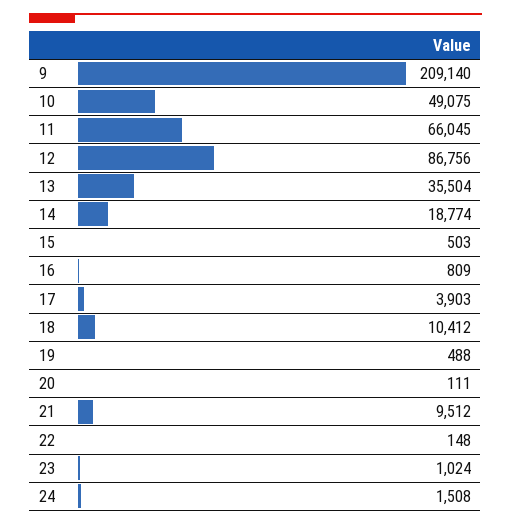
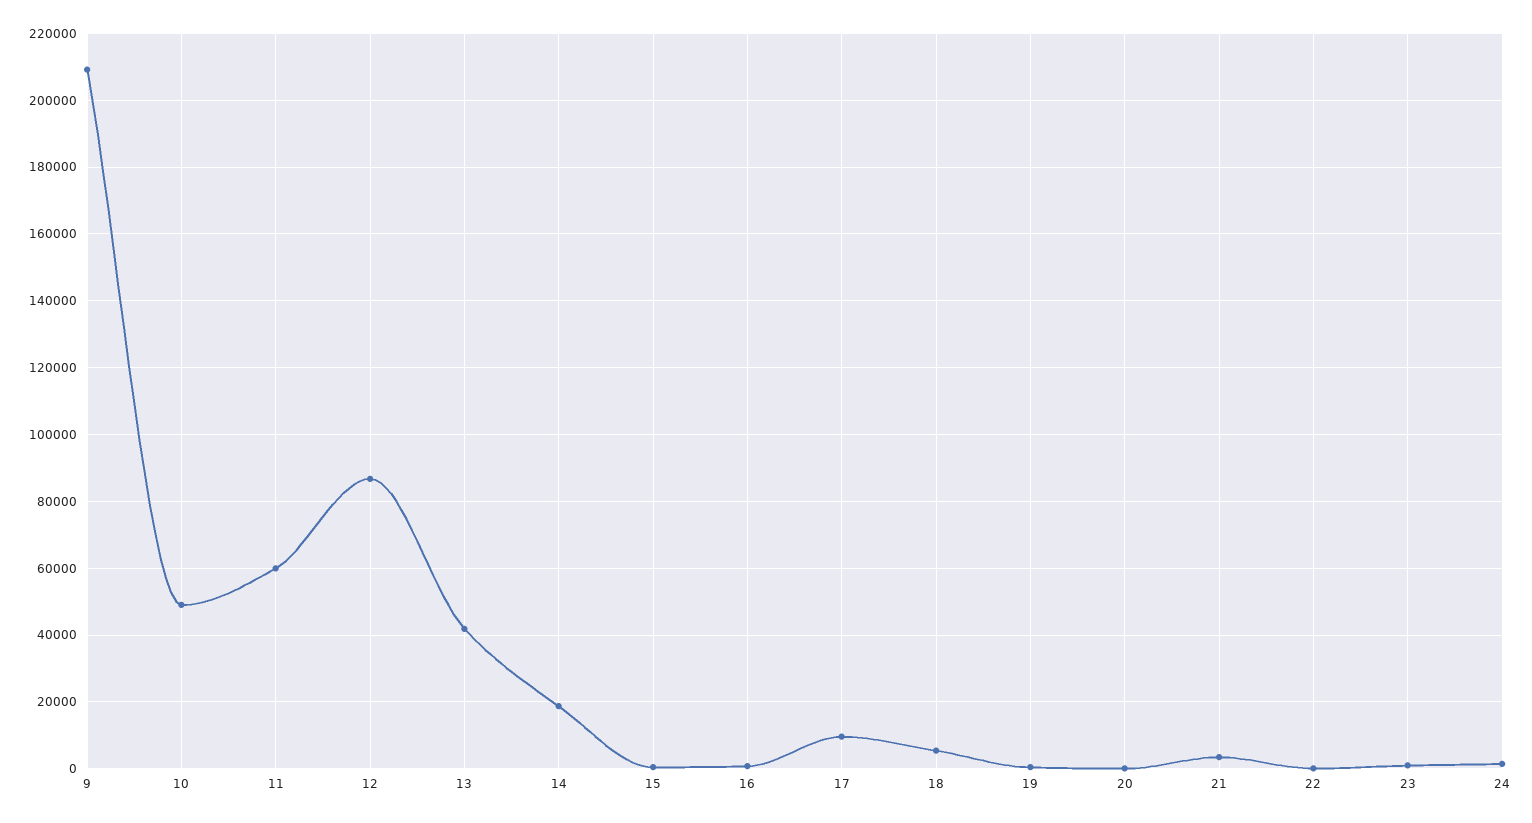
11: 66045 -> 60000
13: 35504 -> 42000
17: 3903 -> 10000
18: 10412 -> 6000
21: 9512 -> 4000

